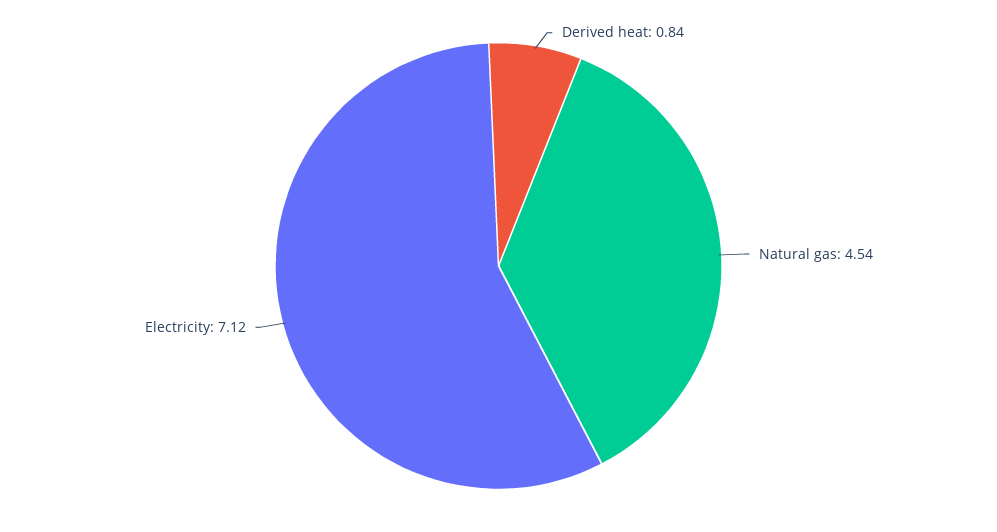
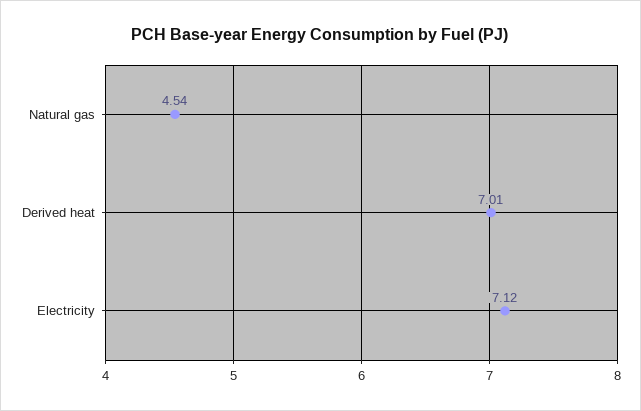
Derived heat: 0.84 -> 7.01

